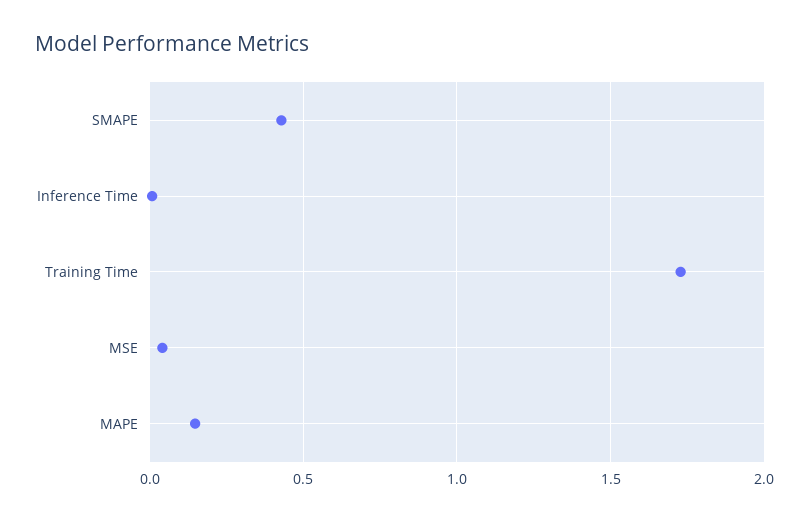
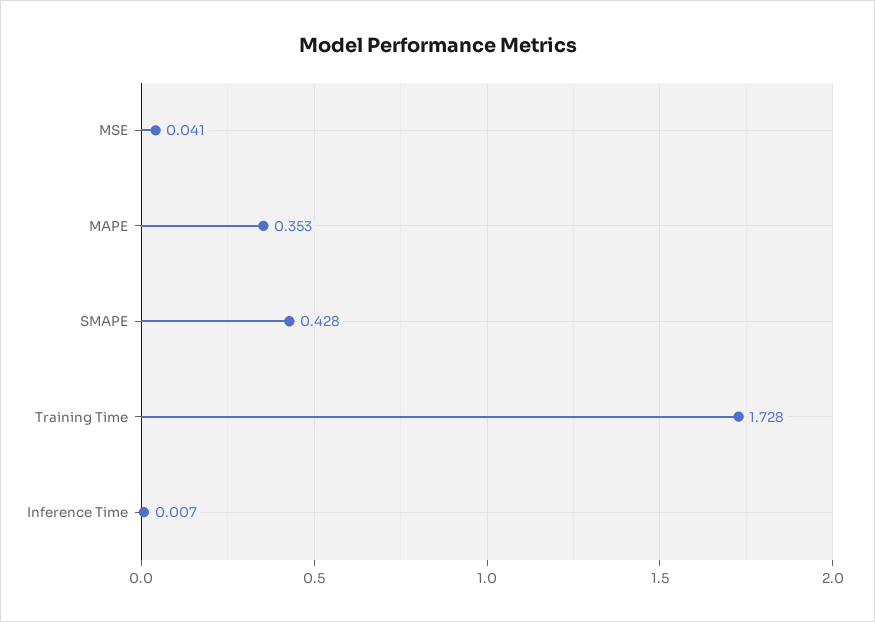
MAPE: 0.15 -> 0.353

